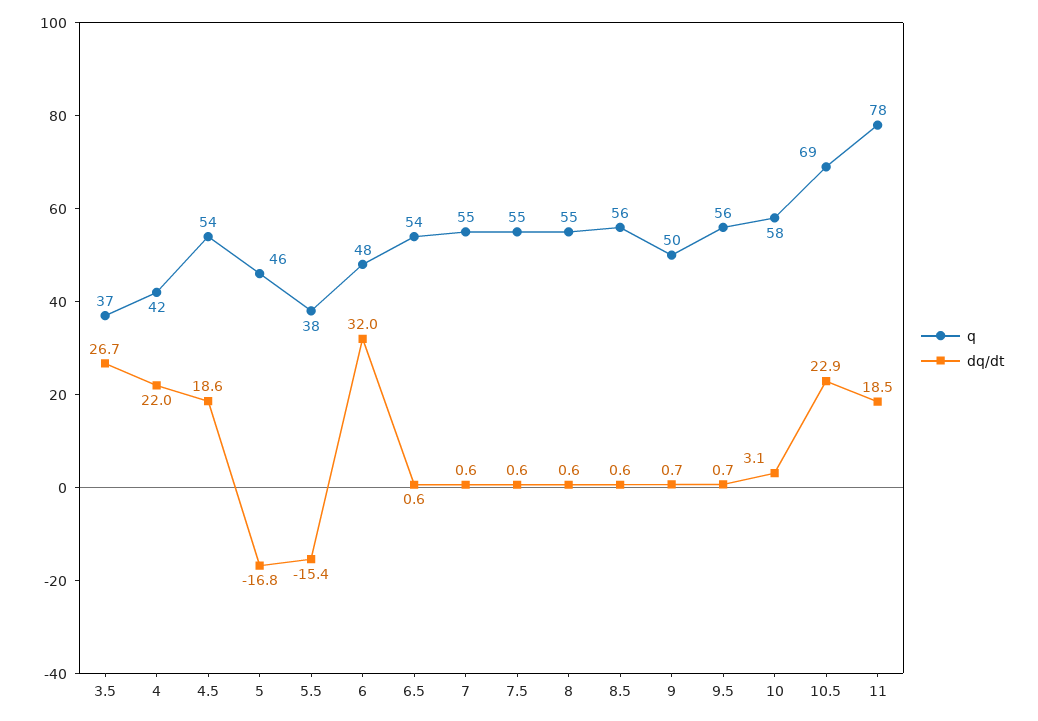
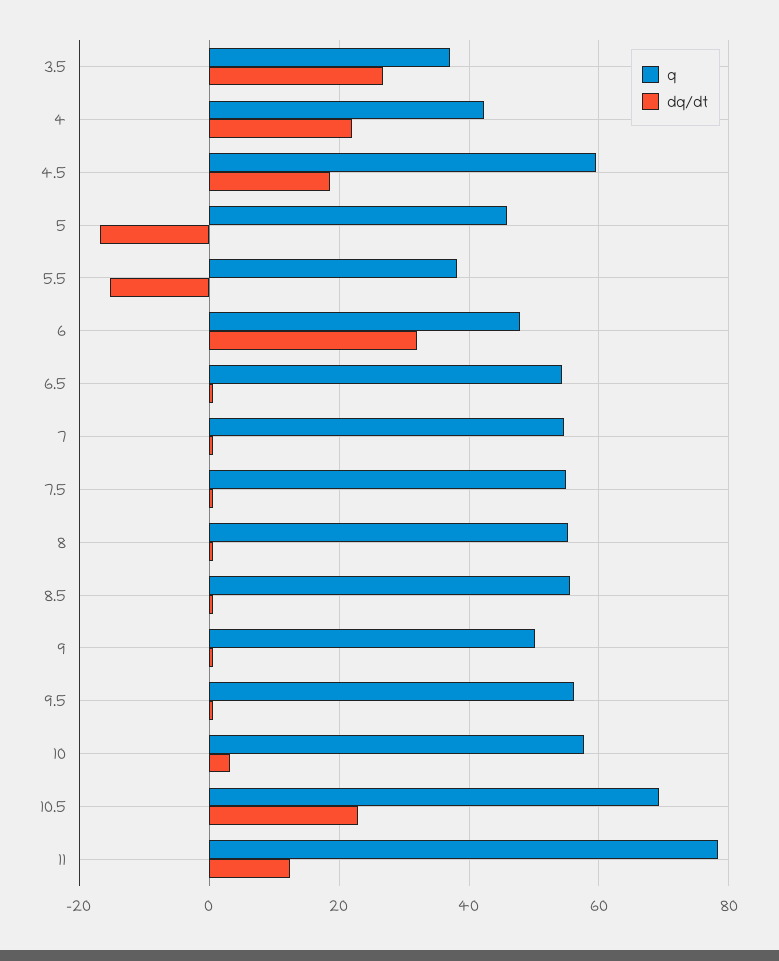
q, 4.5: 54 -> 60
dq/dt, 11: 18.5 -> 12

